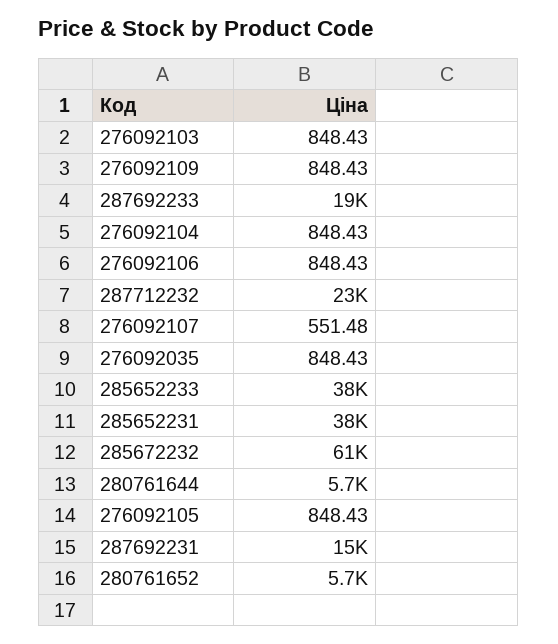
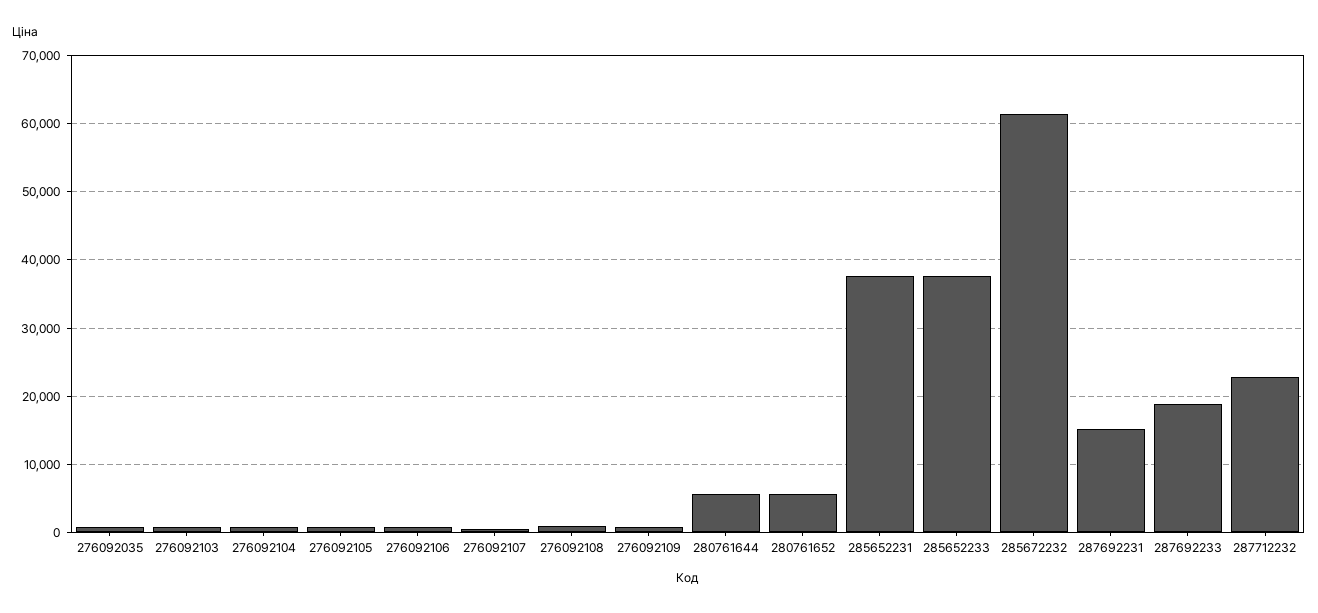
276092108: none -> 1000

